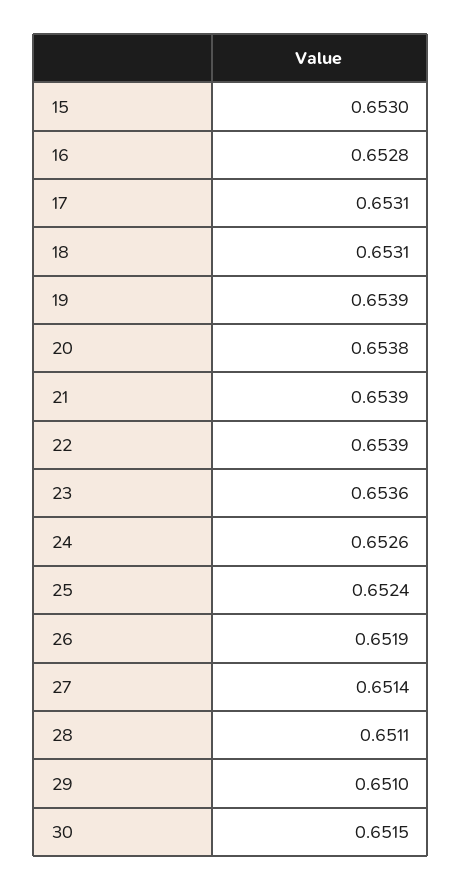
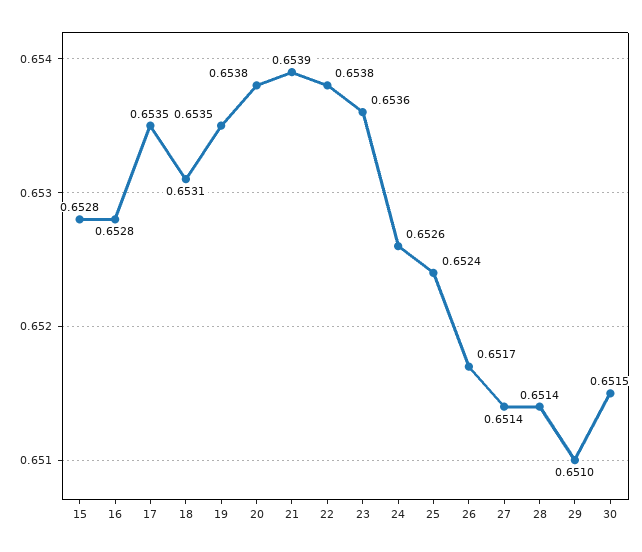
15: 0.653 -> 0.6528
17: 0.6531 -> 0.6535
19: 0.6539 -> 0.6535
22: 0.6539 -> 0.6538
26: 0.6519 -> 0.6517
28: 0.6511 -> 0.6514

